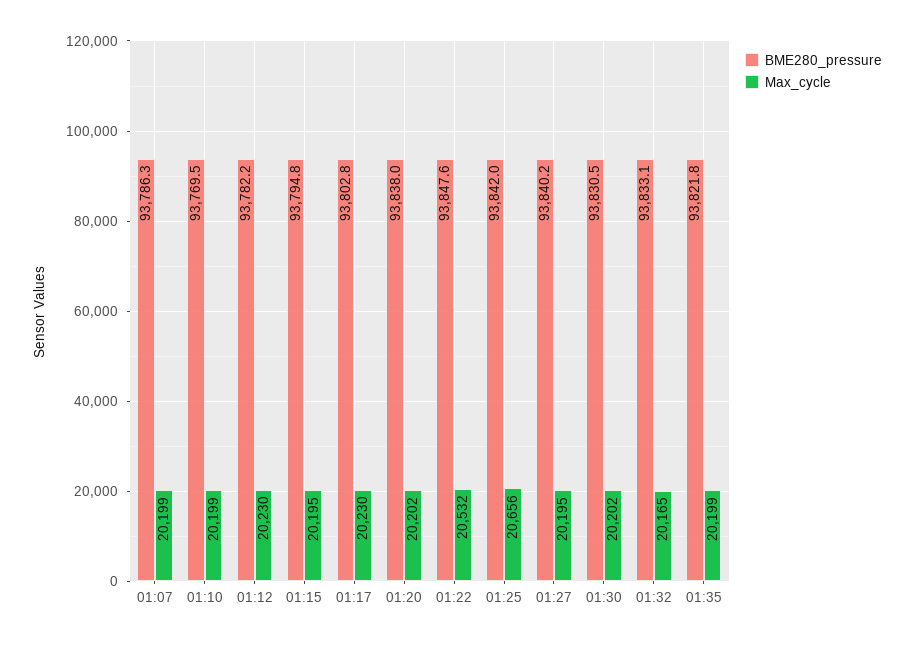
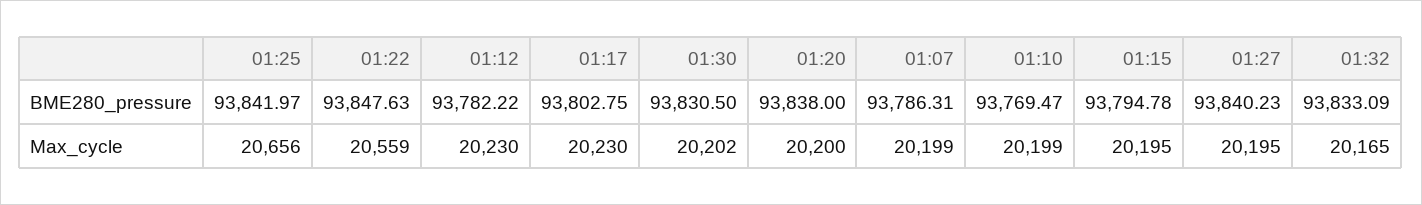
Max_cycle, 01:20: 20202 -> 20200
Max_cycle, 01:22: 20532 -> 20559
BME280_pressure, 01:35: 93821.8 -> none
Max_cycle, 01:35: 20199 -> none

